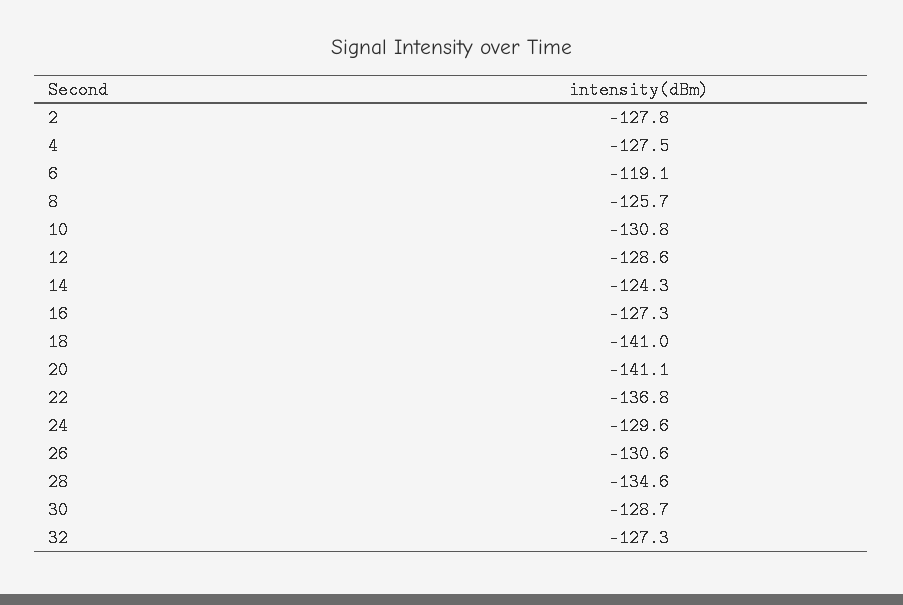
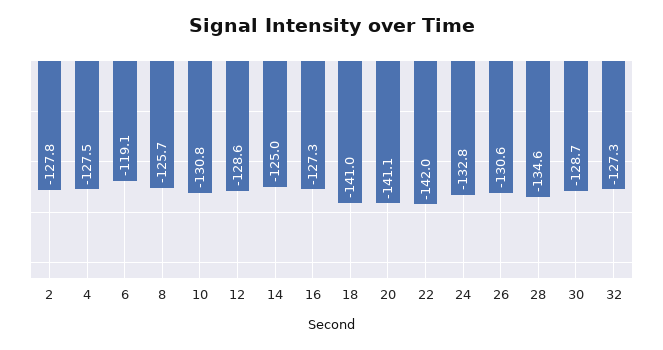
14: -124.3 -> -125
22: -136.8 -> -142
24: -129.6 -> -132.8

